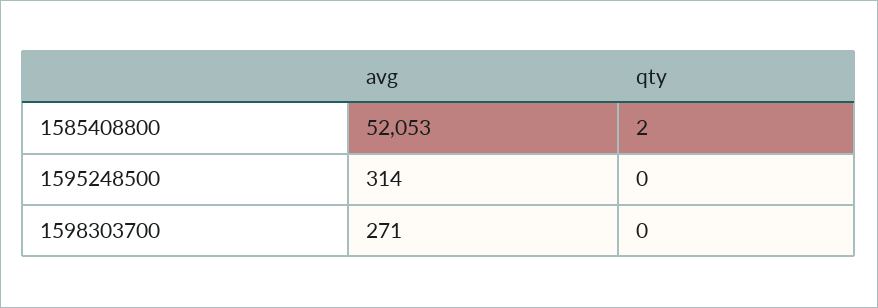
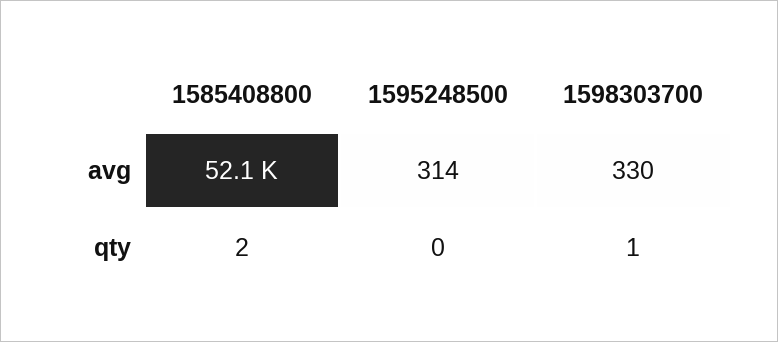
avg, 1598303700: 271 -> 330
qty, 1598303700: 0 -> 1

